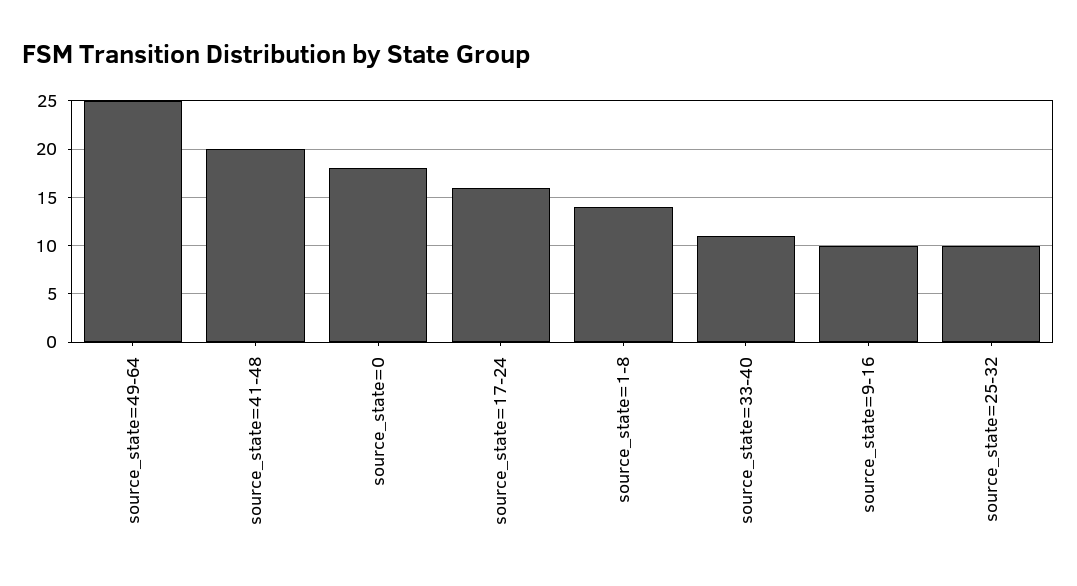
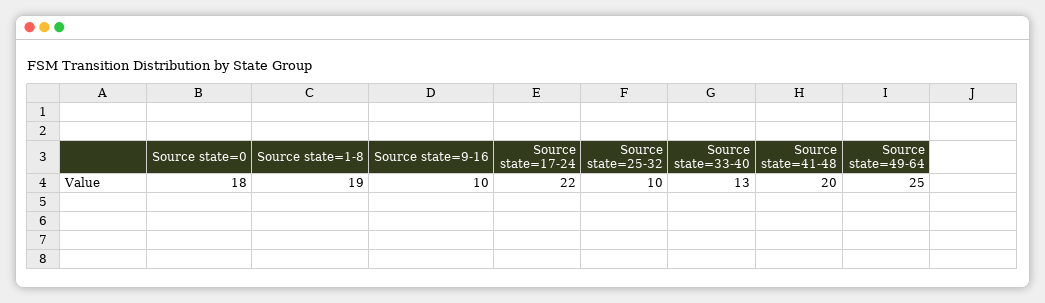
source_state=17-24: 16 -> 22
source_state=1-8: 14 -> 19
source_state=33-40: 11 -> 13

